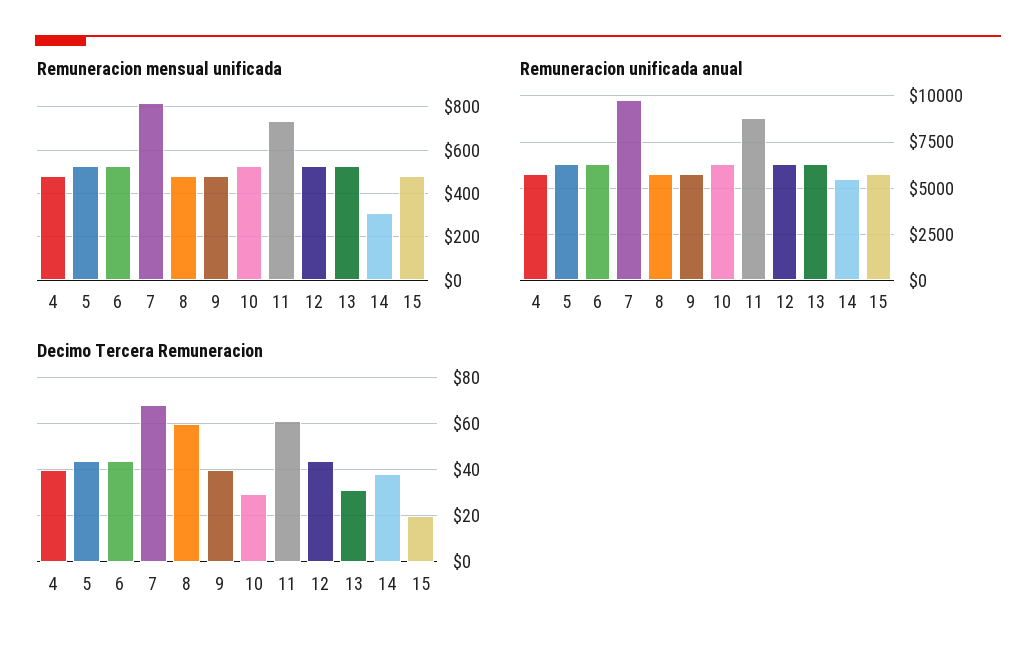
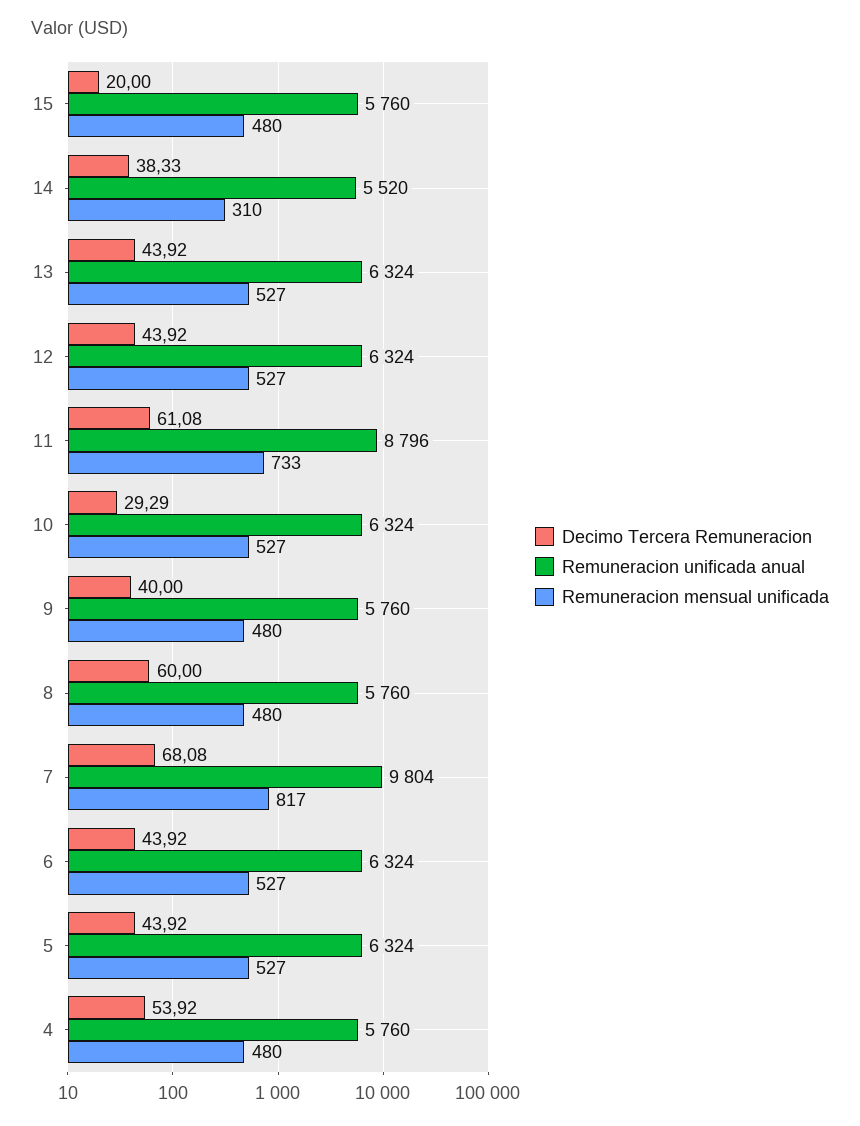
Decimo Tercera Remuneracion, 4: 40 -> 53.92
Decimo Tercera Remuneracion, 13: 30 -> 43.92

